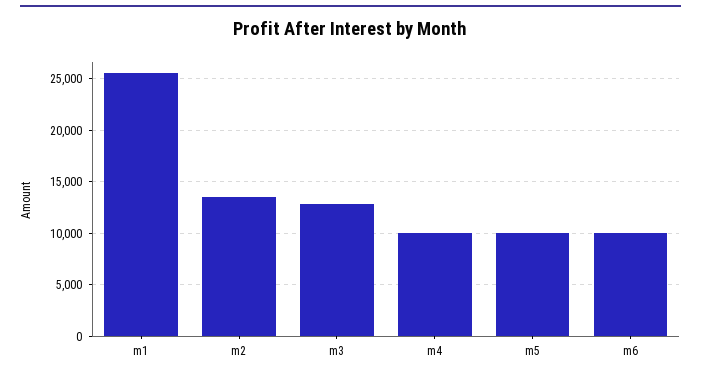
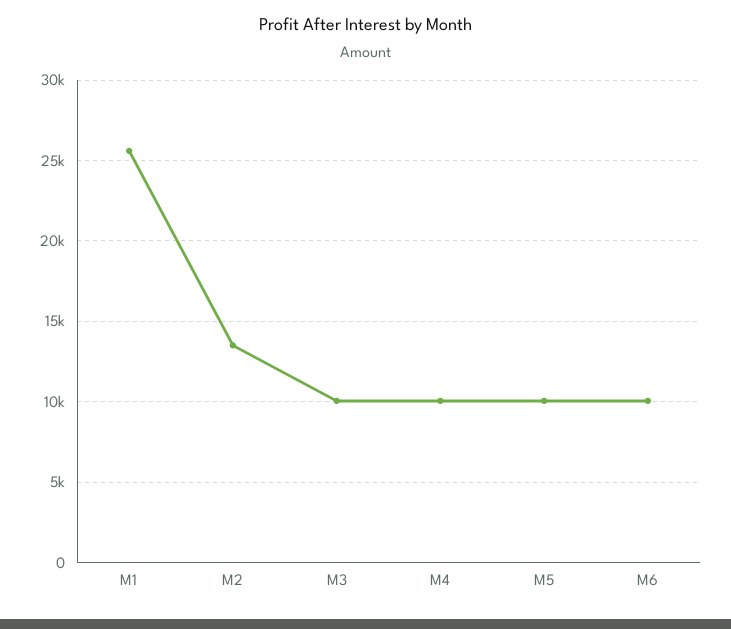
m3: 13000 -> 10000

